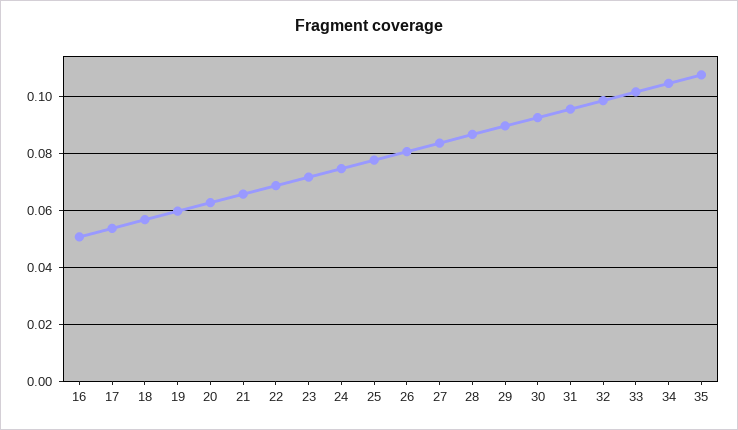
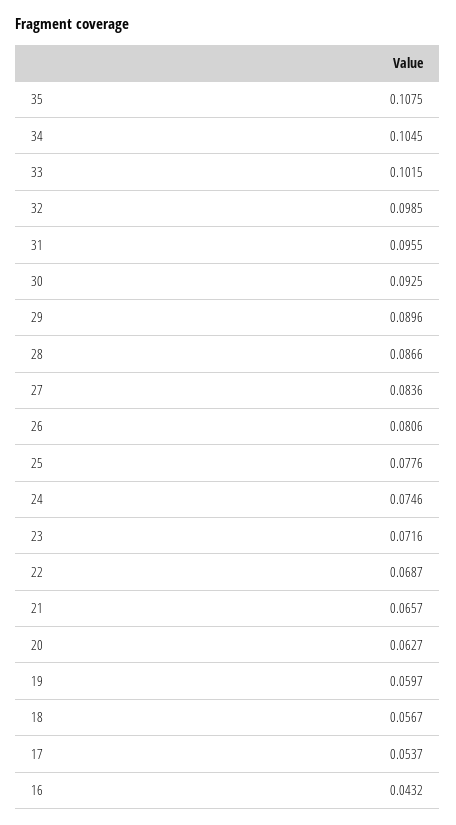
16: 0.05 -> 0.0432

